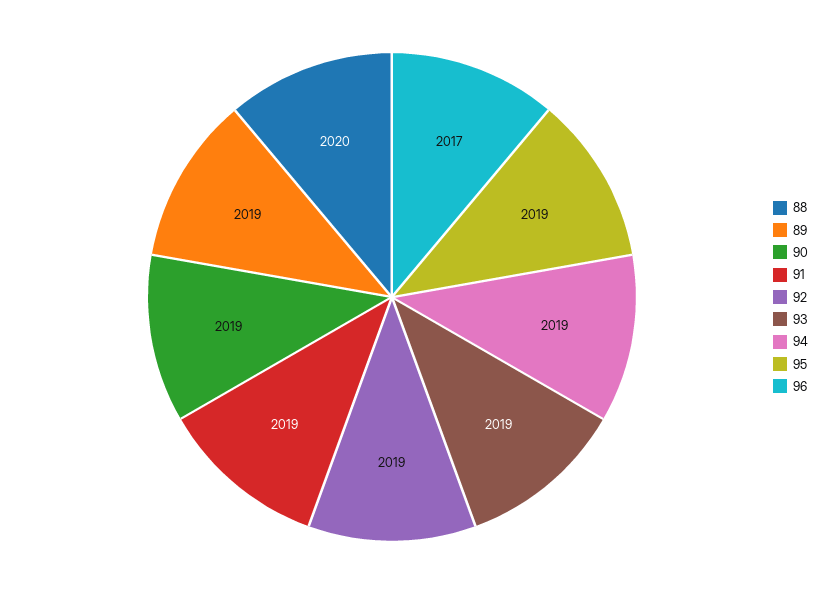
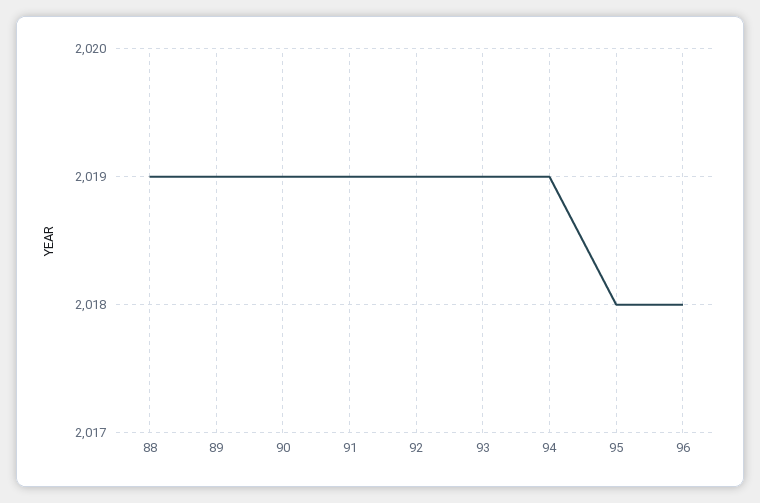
88: 2020 -> 2019
95: 2019 -> 2018
96: 2017 -> 2018

